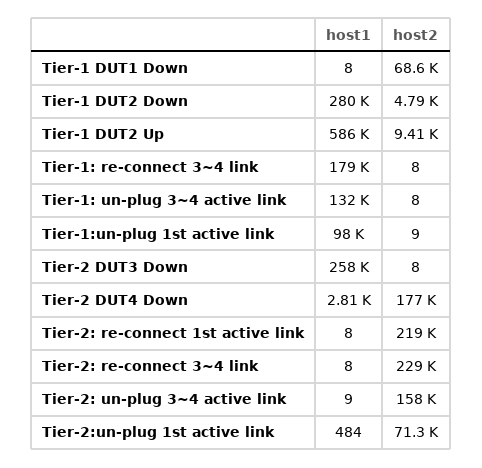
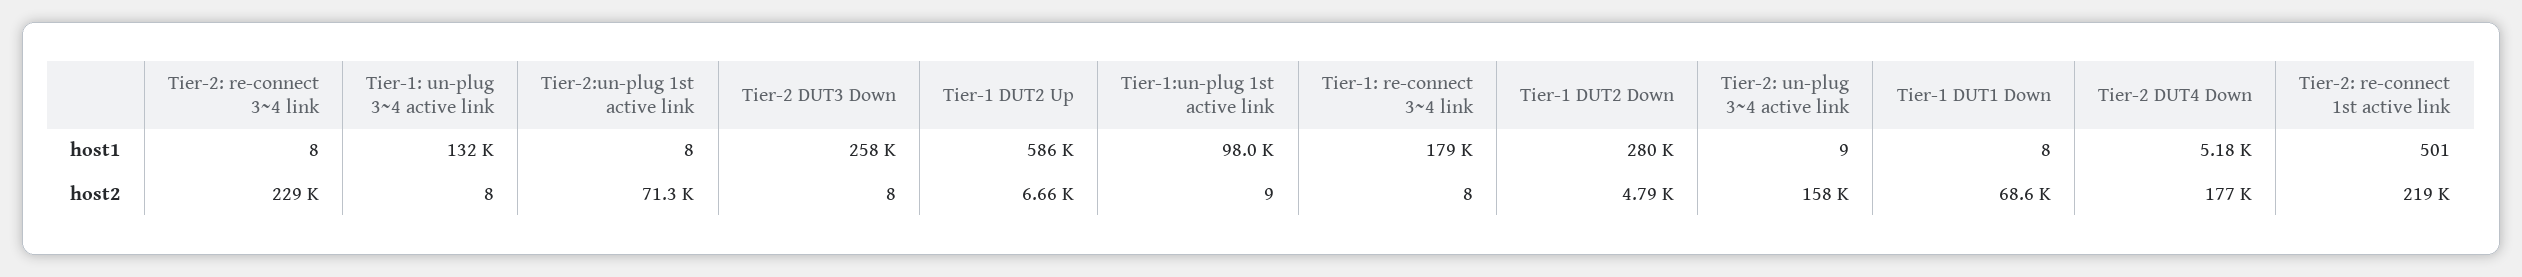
host2, Tier-1 DUT2 Up: 9410 -> 6660
host1, Tier-2 DUT4 Down: 2810 -> 5180
host1, Tier-2: re-connect 1st active link: 8 -> 501
host1, Tier-2:un-plug 1st active link: 484 -> 8

